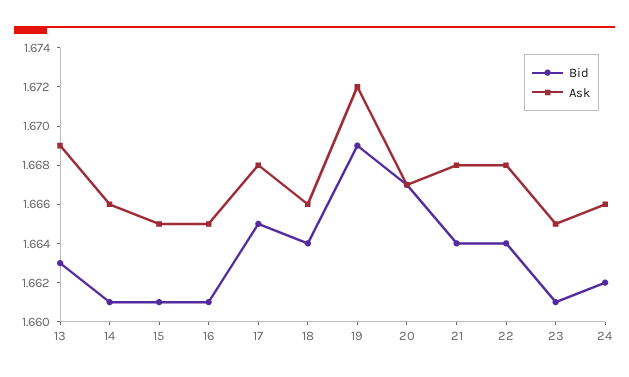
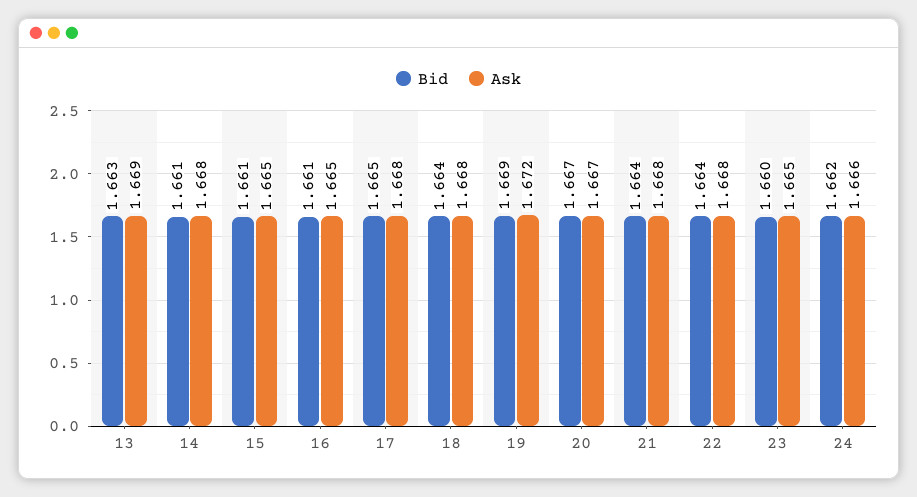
Ask, 14: 1.666 -> 1.668
Ask, 18: 1.666 -> 1.668
Bid, 23: 1.661 -> 1.66

